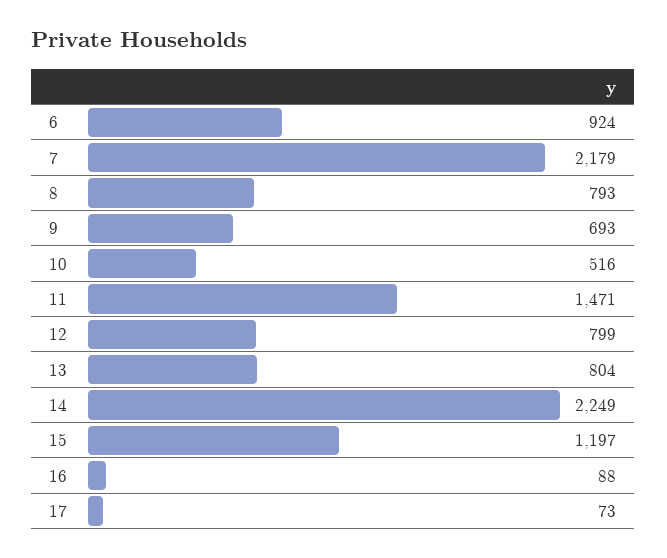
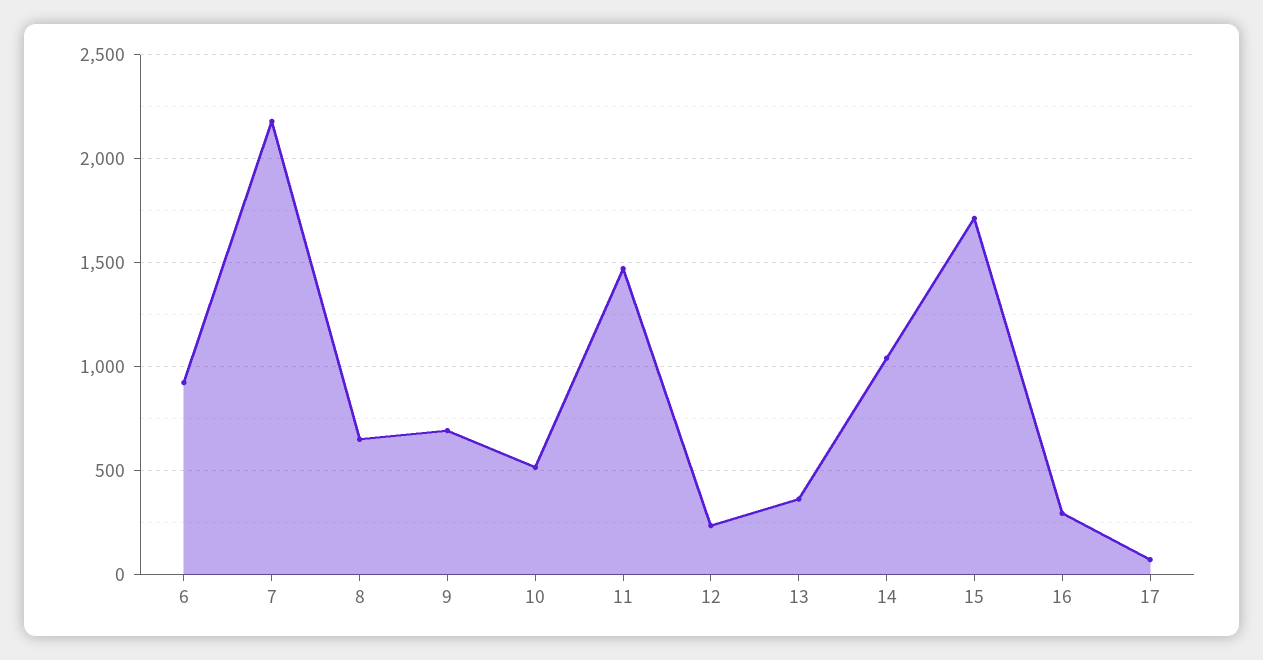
8: 793 -> 650
12: 799 -> 250
13: 804 -> 350
14: 2249 -> 1050
15: 1197 -> 1700
16: 88 -> 300

